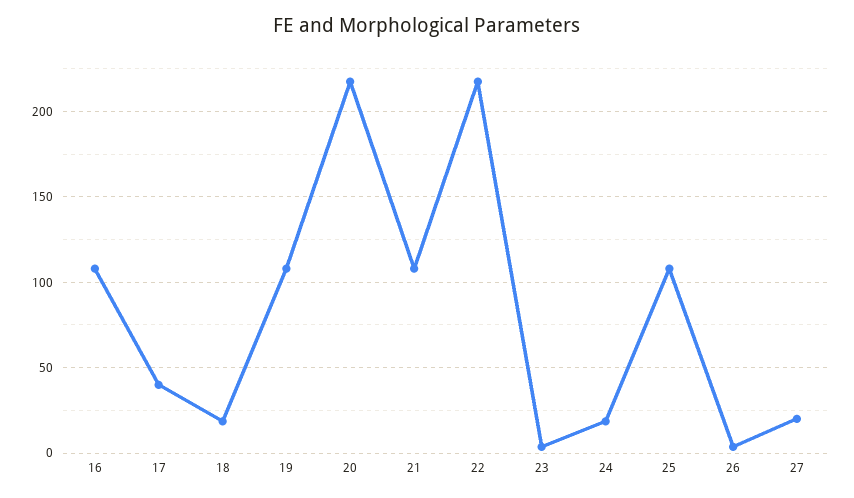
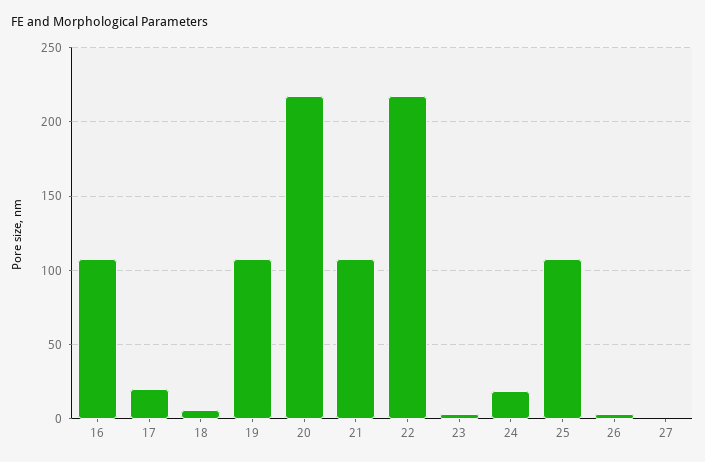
17: 40 -> 20
18: 20 -> 5
27: 20 -> 0

